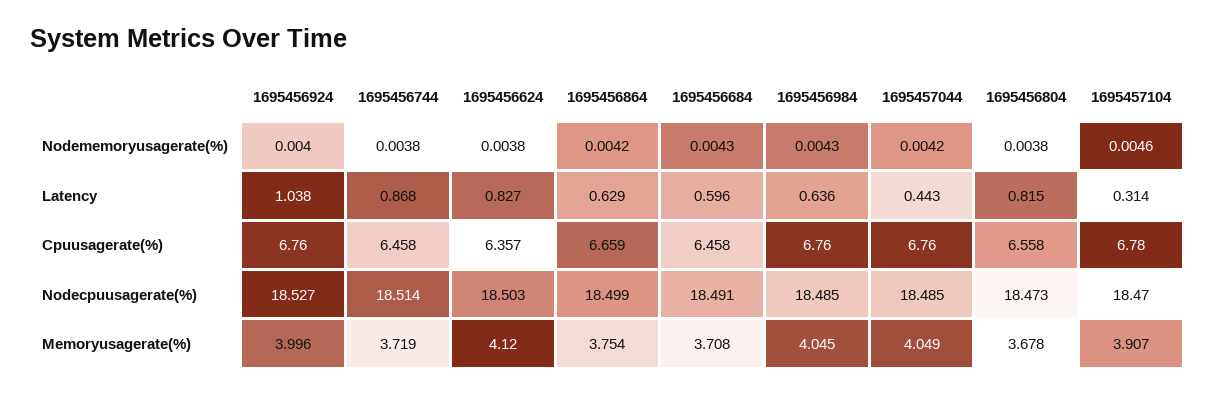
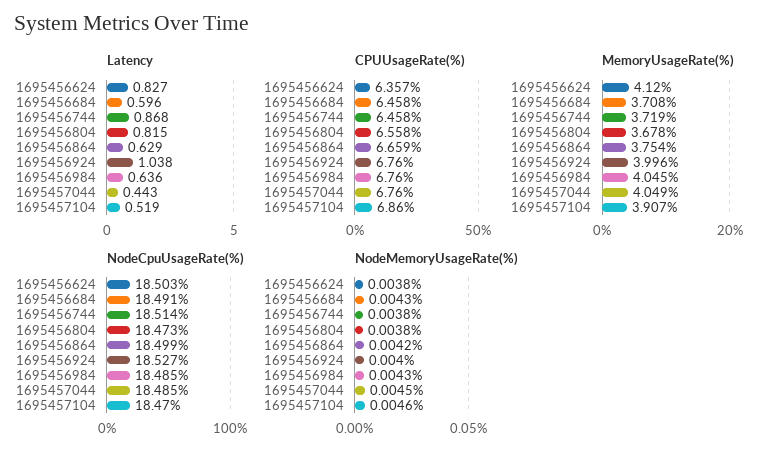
Nodememoryusagerate(%), 1695457044: 0.0042 -> 0.0045
Latency, 1695457104: 0.314 -> 0.519
Cpuusagerate(%), 1695457104: 6.78 -> 6.86

